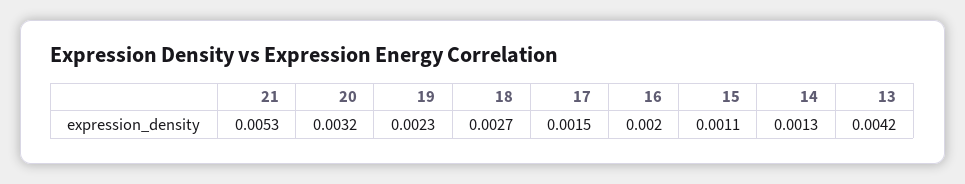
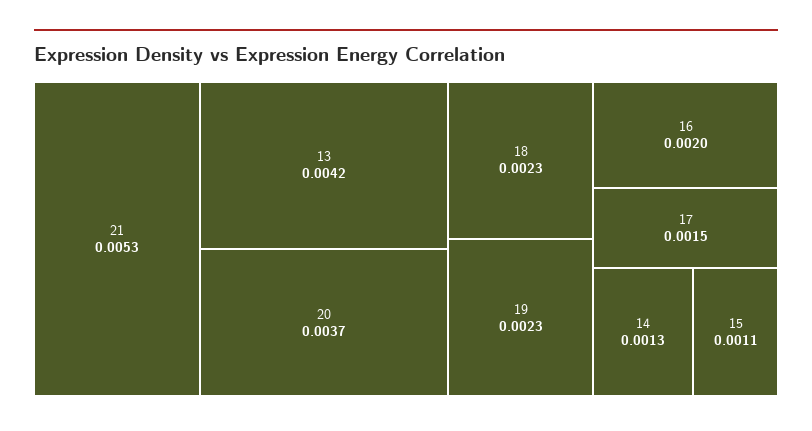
20: 0.0032 -> 0.0037
18: 0.0027 -> 0.0023

